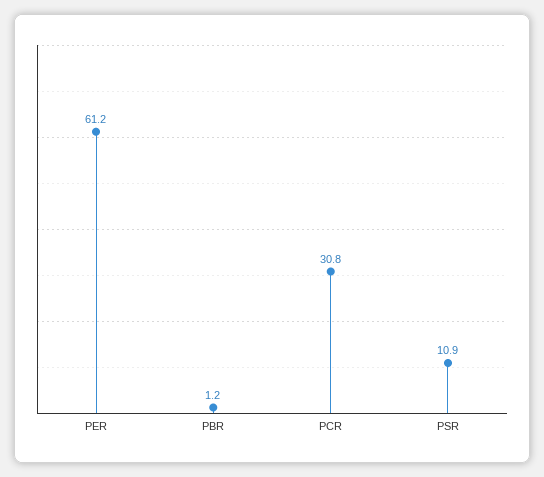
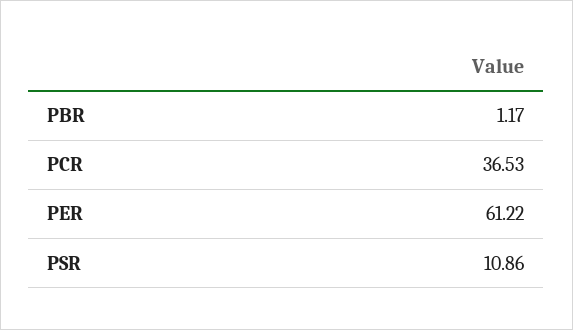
PCR: 30.8 -> 36.53

